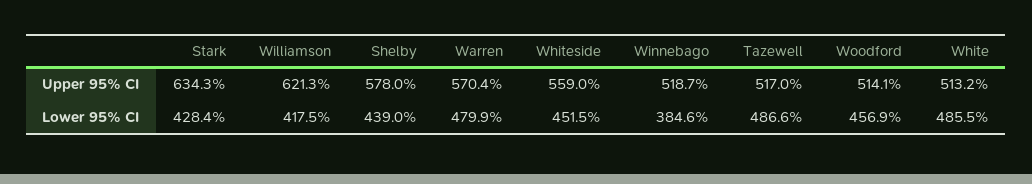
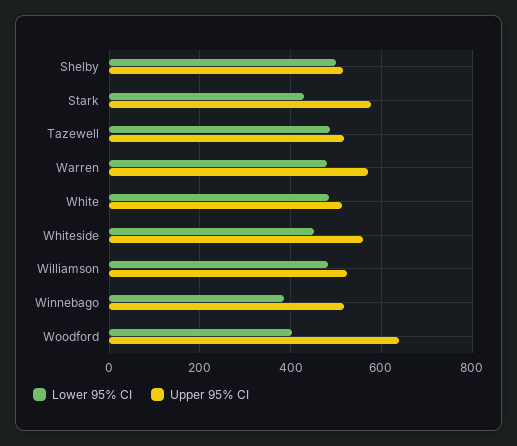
Upper 95% CI, Stark: 634.3 -> 580
Upper 95% CI, Williamson: 621.3 -> 520
Upper 95% CI, Shelby: 578 -> 520
Upper 95% CI, Woodford: 514.1 -> 640
Lower 95% CI, Williamson: 417.5 -> 480
Lower 95% CI, Shelby: 439 -> 500
Lower 95% CI, Woodford: 456.9 -> 400

